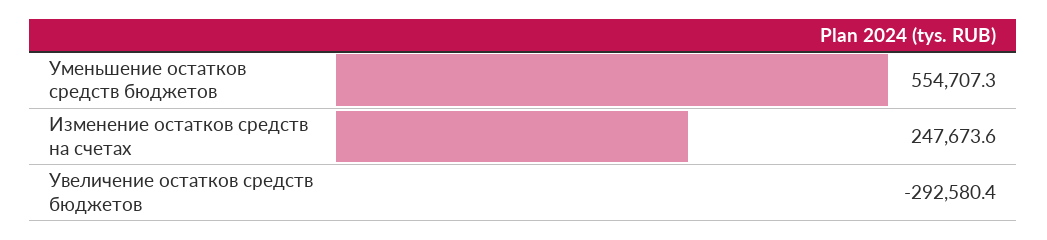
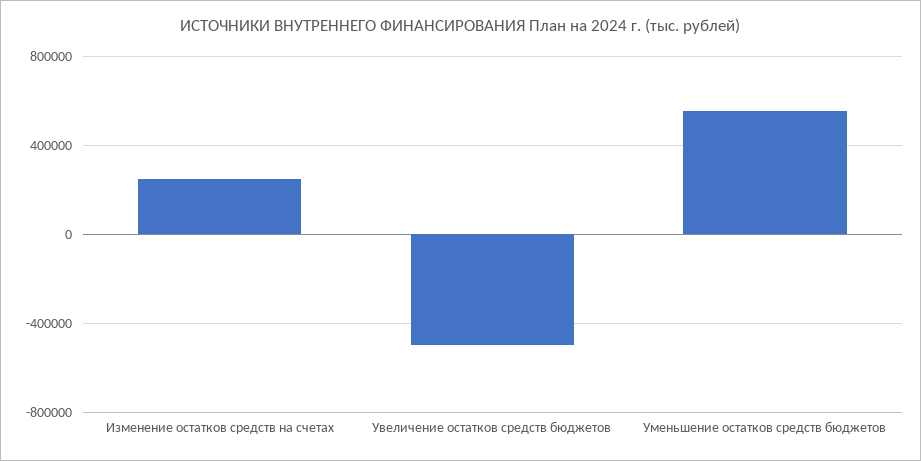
Увеличение остатков средств бюджетов: -292580.4 -> -500000

